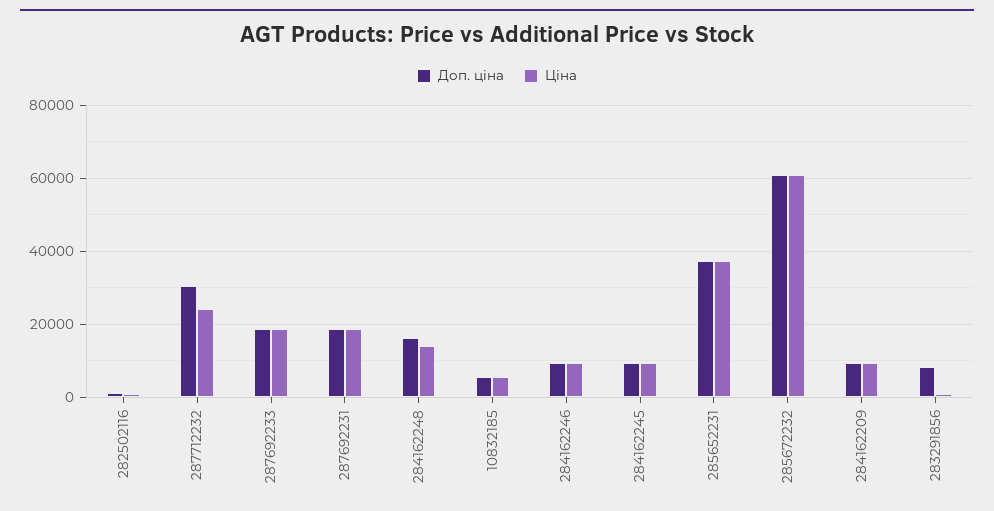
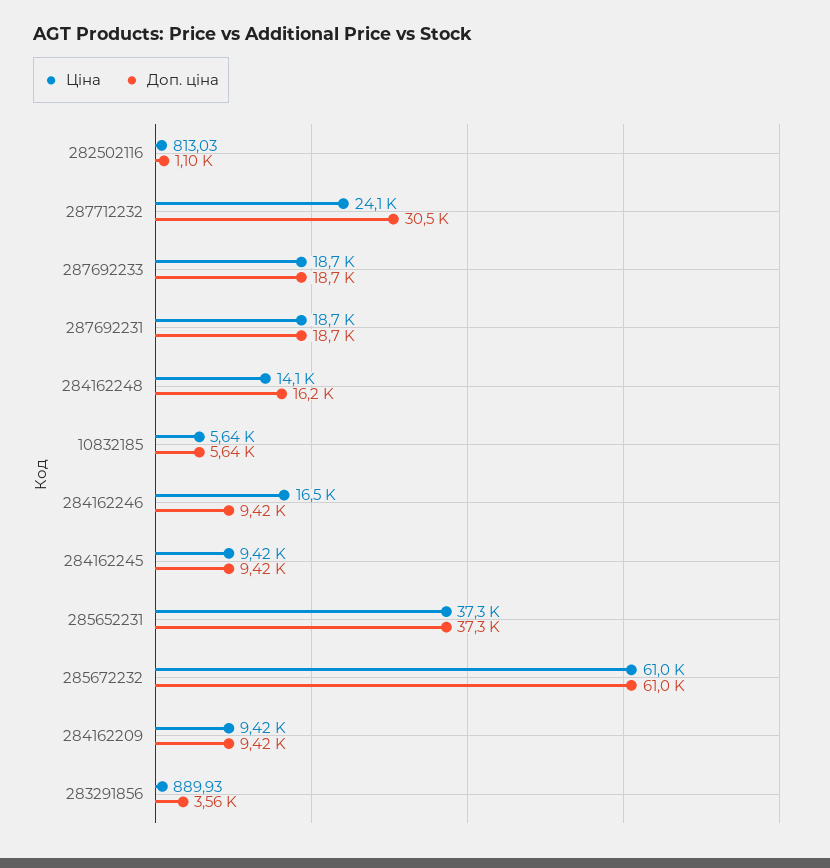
Ціна, 284162246: 10000 -> 16500
Доп. ціна, 283291856: 8000 -> 3560

